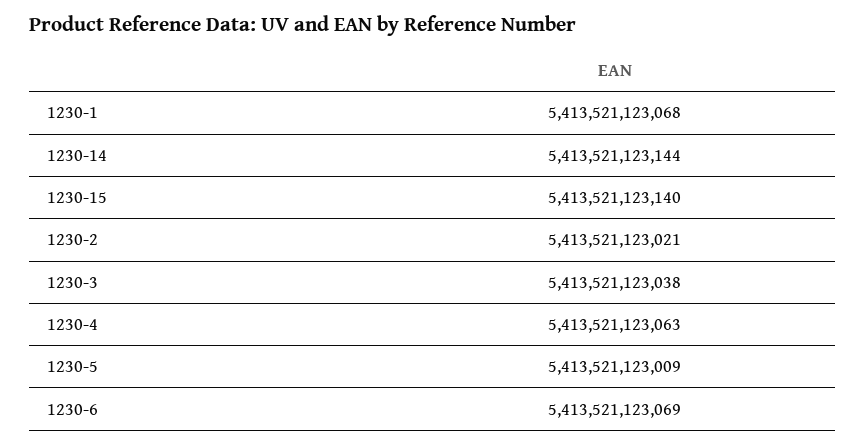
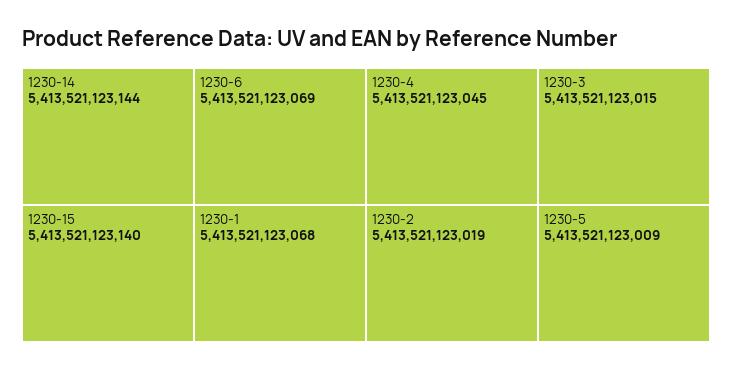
1230-2: 5413521123021 -> 5413521123019
1230-3: 5413521123038 -> 5413521123015
1230-4: 5413521123063 -> 5413521123045

